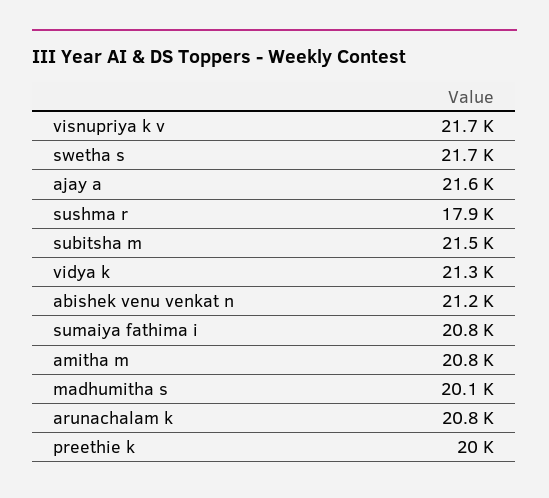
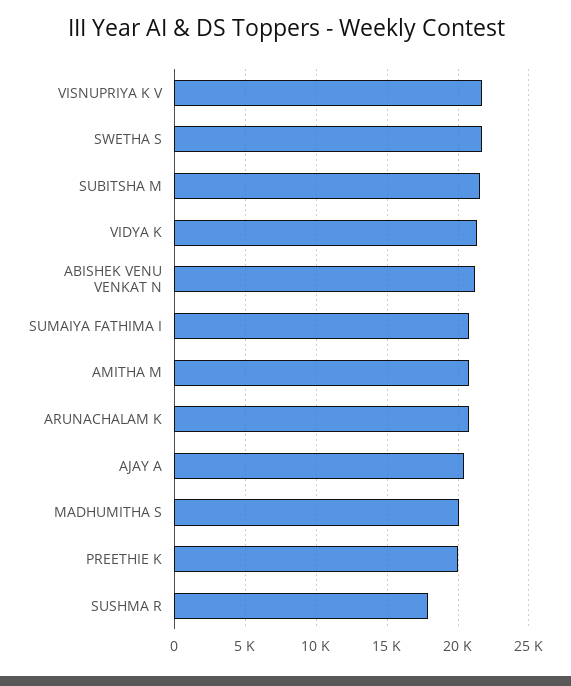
ajay a: 21600 -> 20500

